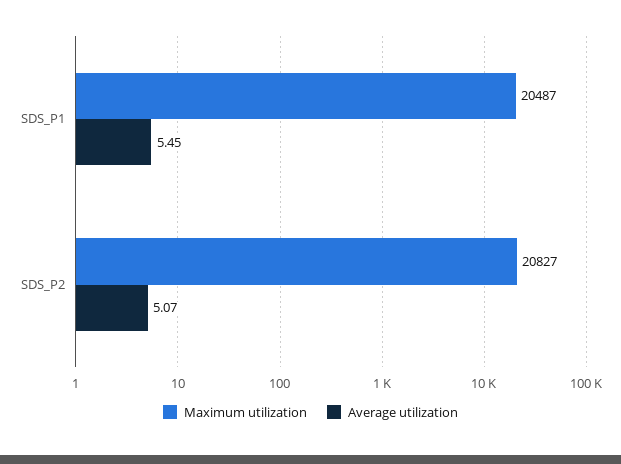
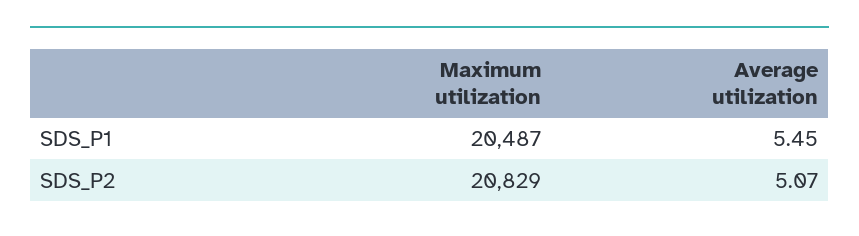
Maximum utilization, SDS_P2: 20827 -> 20829

